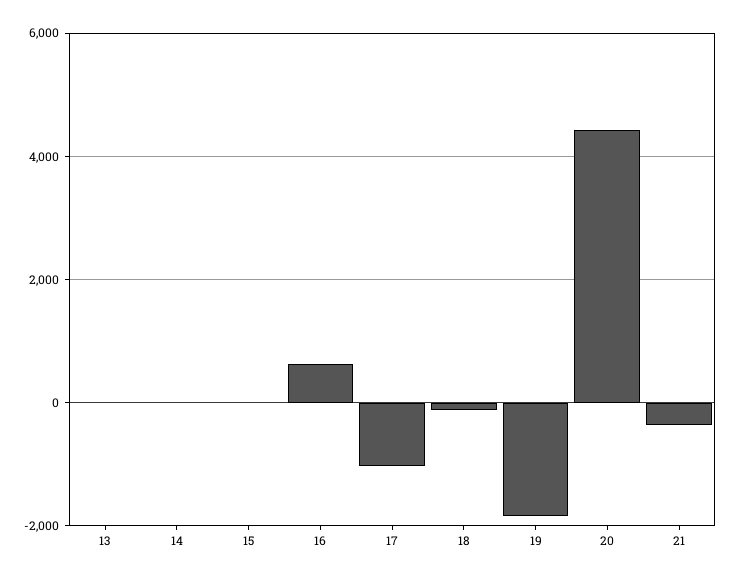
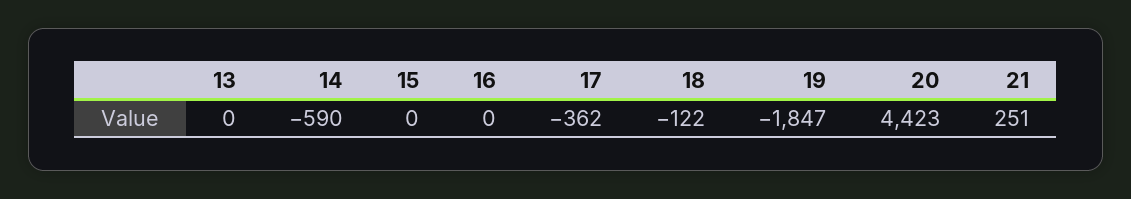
14: 0 -> -590
16: 600 -> 0
17: -1000 -> -362
21: -400 -> 251

